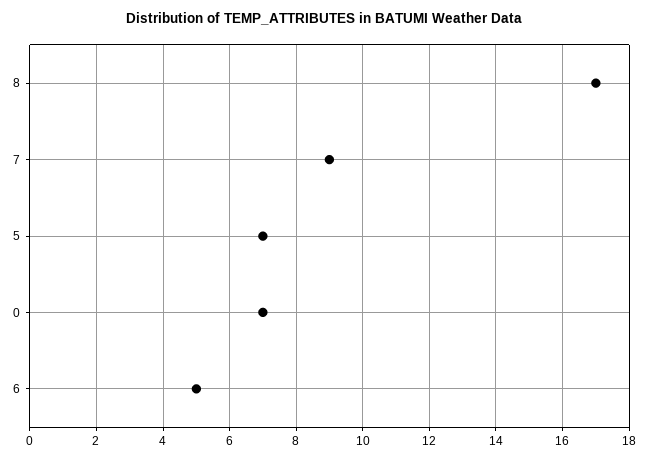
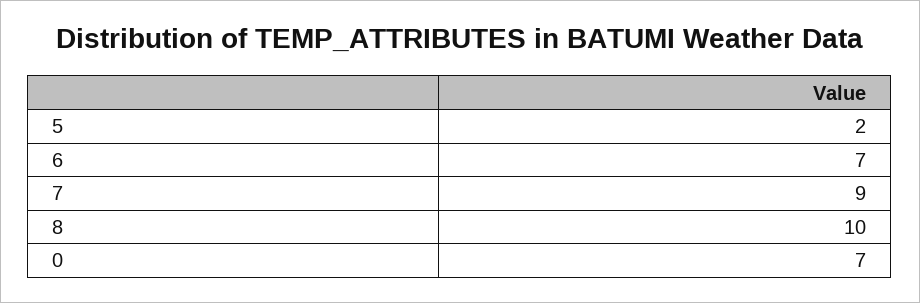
8: 17 -> 10
5: 7 -> 2
6: 5 -> 7

